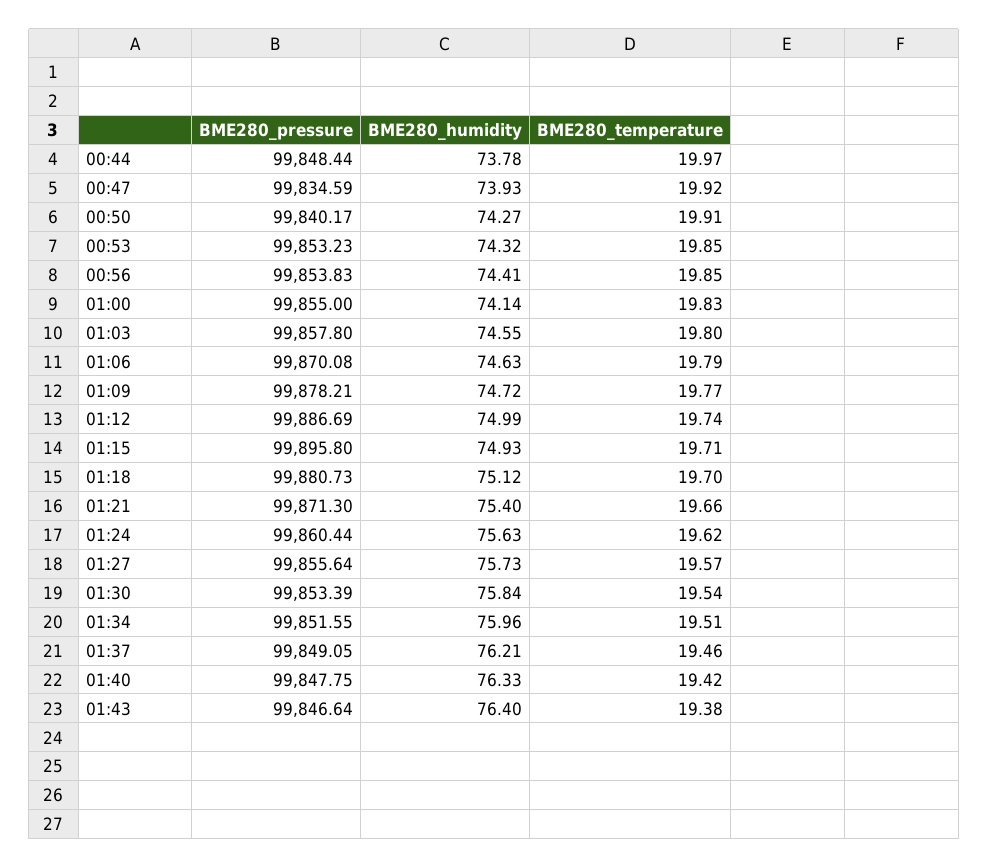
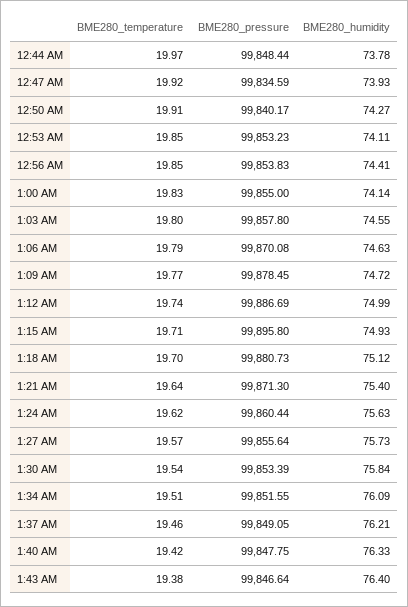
BME280_humidity, 00:53: 74.32 -> 74.11
BME280_pressure, 01:09: 99878.21 -> 99878.45
BME280_temperature, 01:21: 19.66 -> 19.64
BME280_humidity, 01:34: 75.96 -> 76.09

